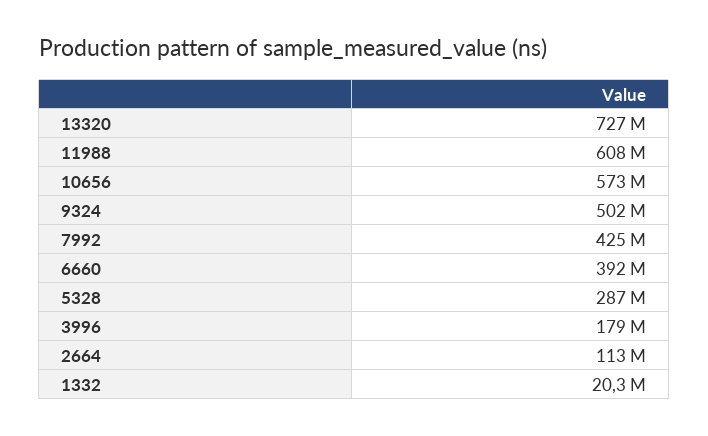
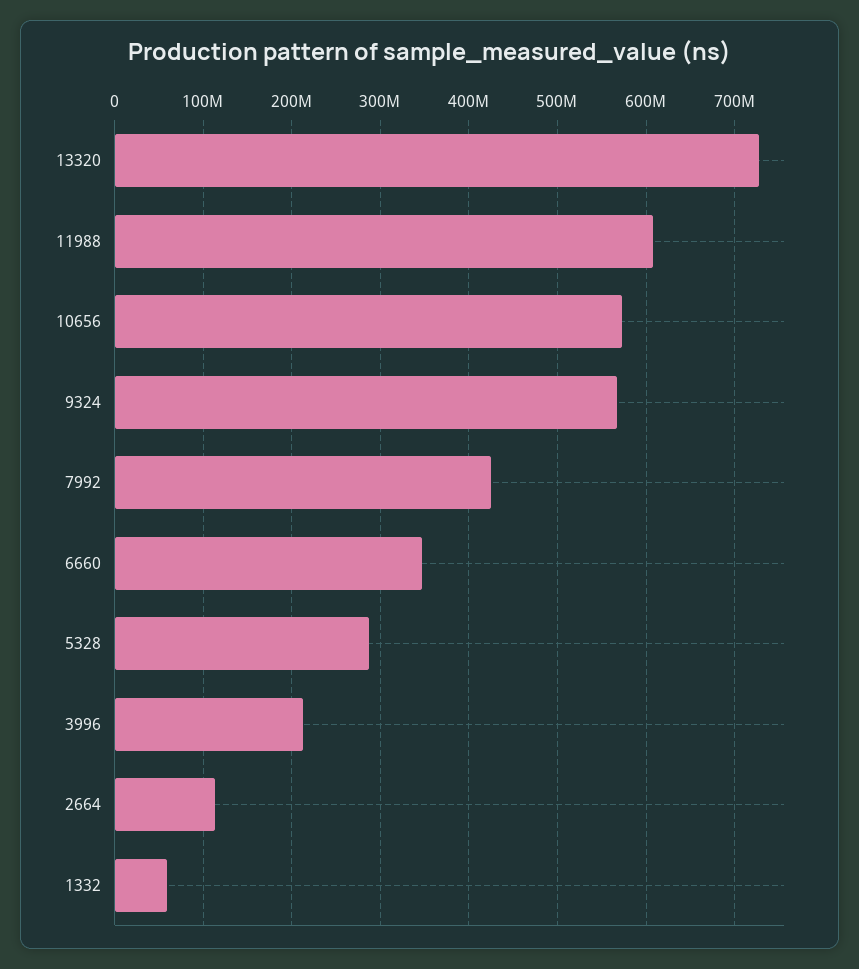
9324: 502000000 -> 570000000
6660: 392000000 -> 350000000
3996: 179000000 -> 210000000
1332: 20300000 -> 60000000

